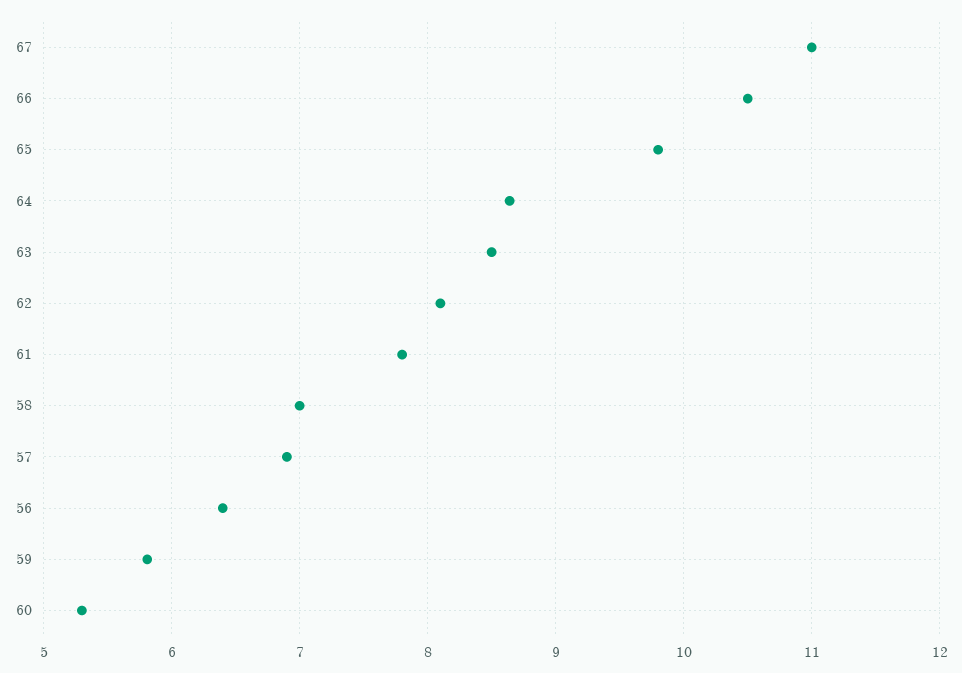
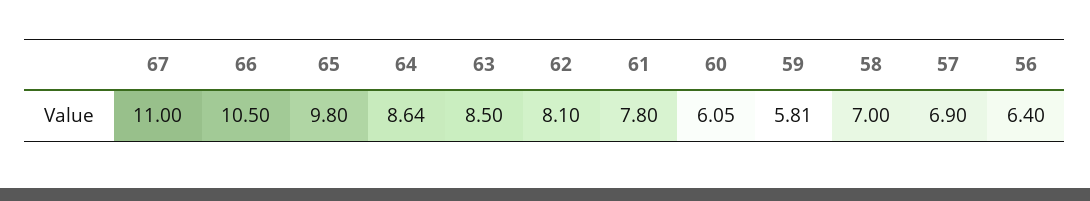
60: 5.3 -> 6.05

